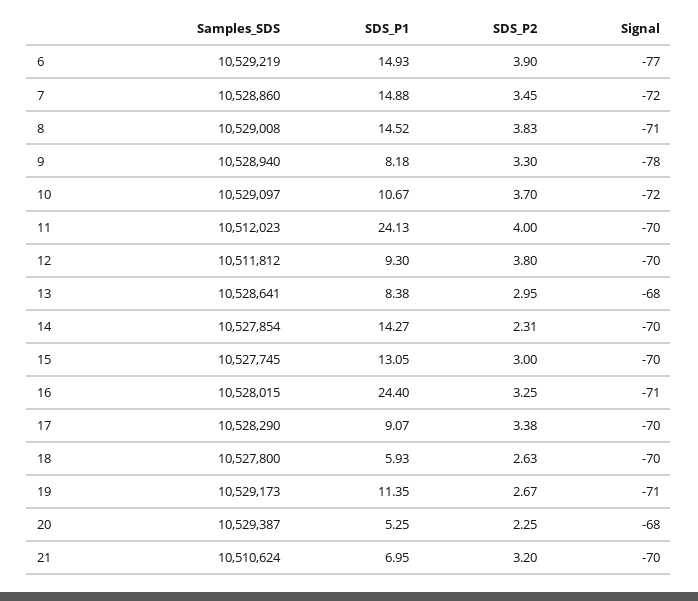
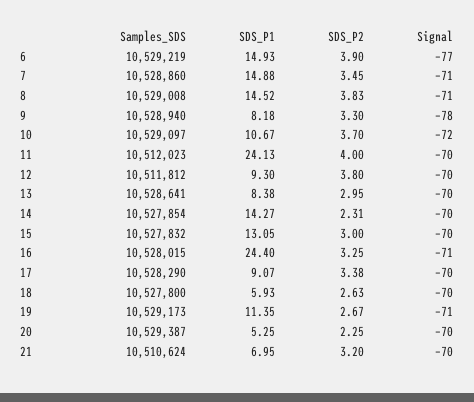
Signal, 7: -72 -> -71
Signal, 13: -68 -> -70
Samples_SDS, 15: 10527745 -> 10527832
Signal, 20: -68 -> -70

